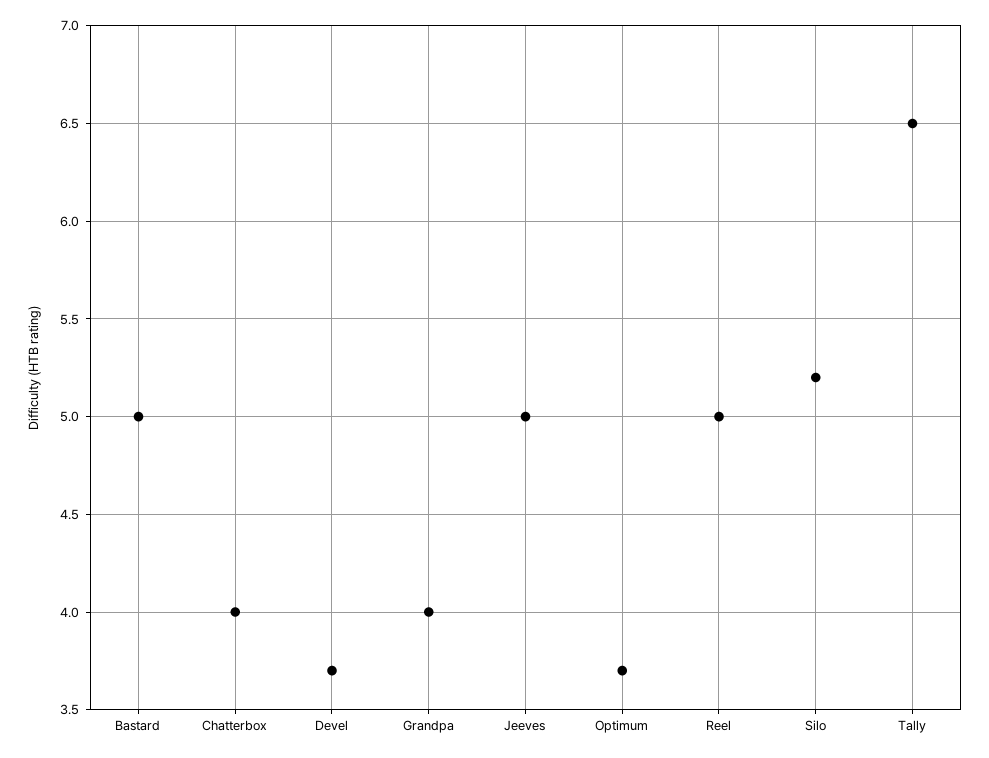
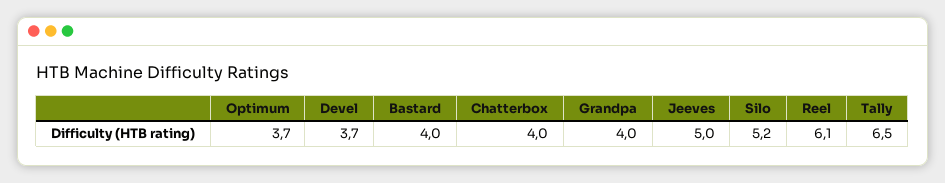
Bastard: 5 -> 4
Reel: 5 -> 6.1

